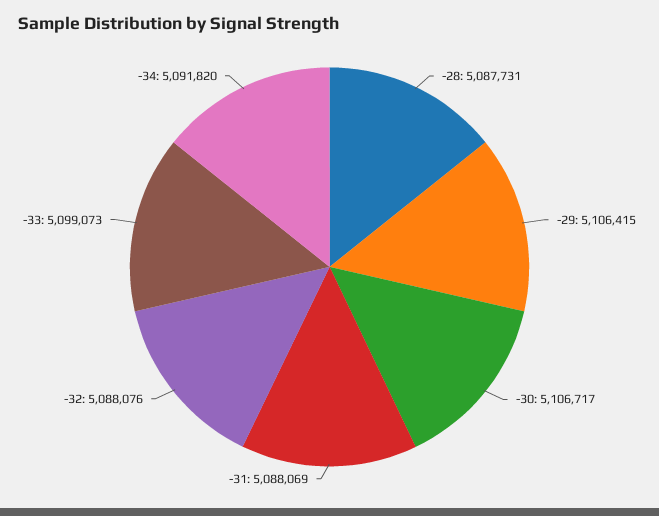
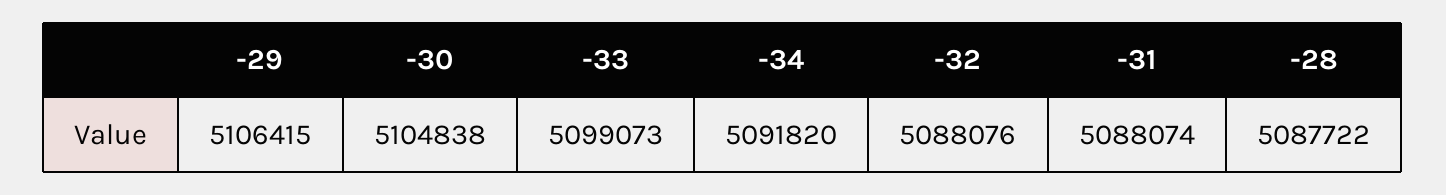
-28: 5087731 -> 5087722
-30: 5106717 -> 5104838
-31: 5088069 -> 5088074

